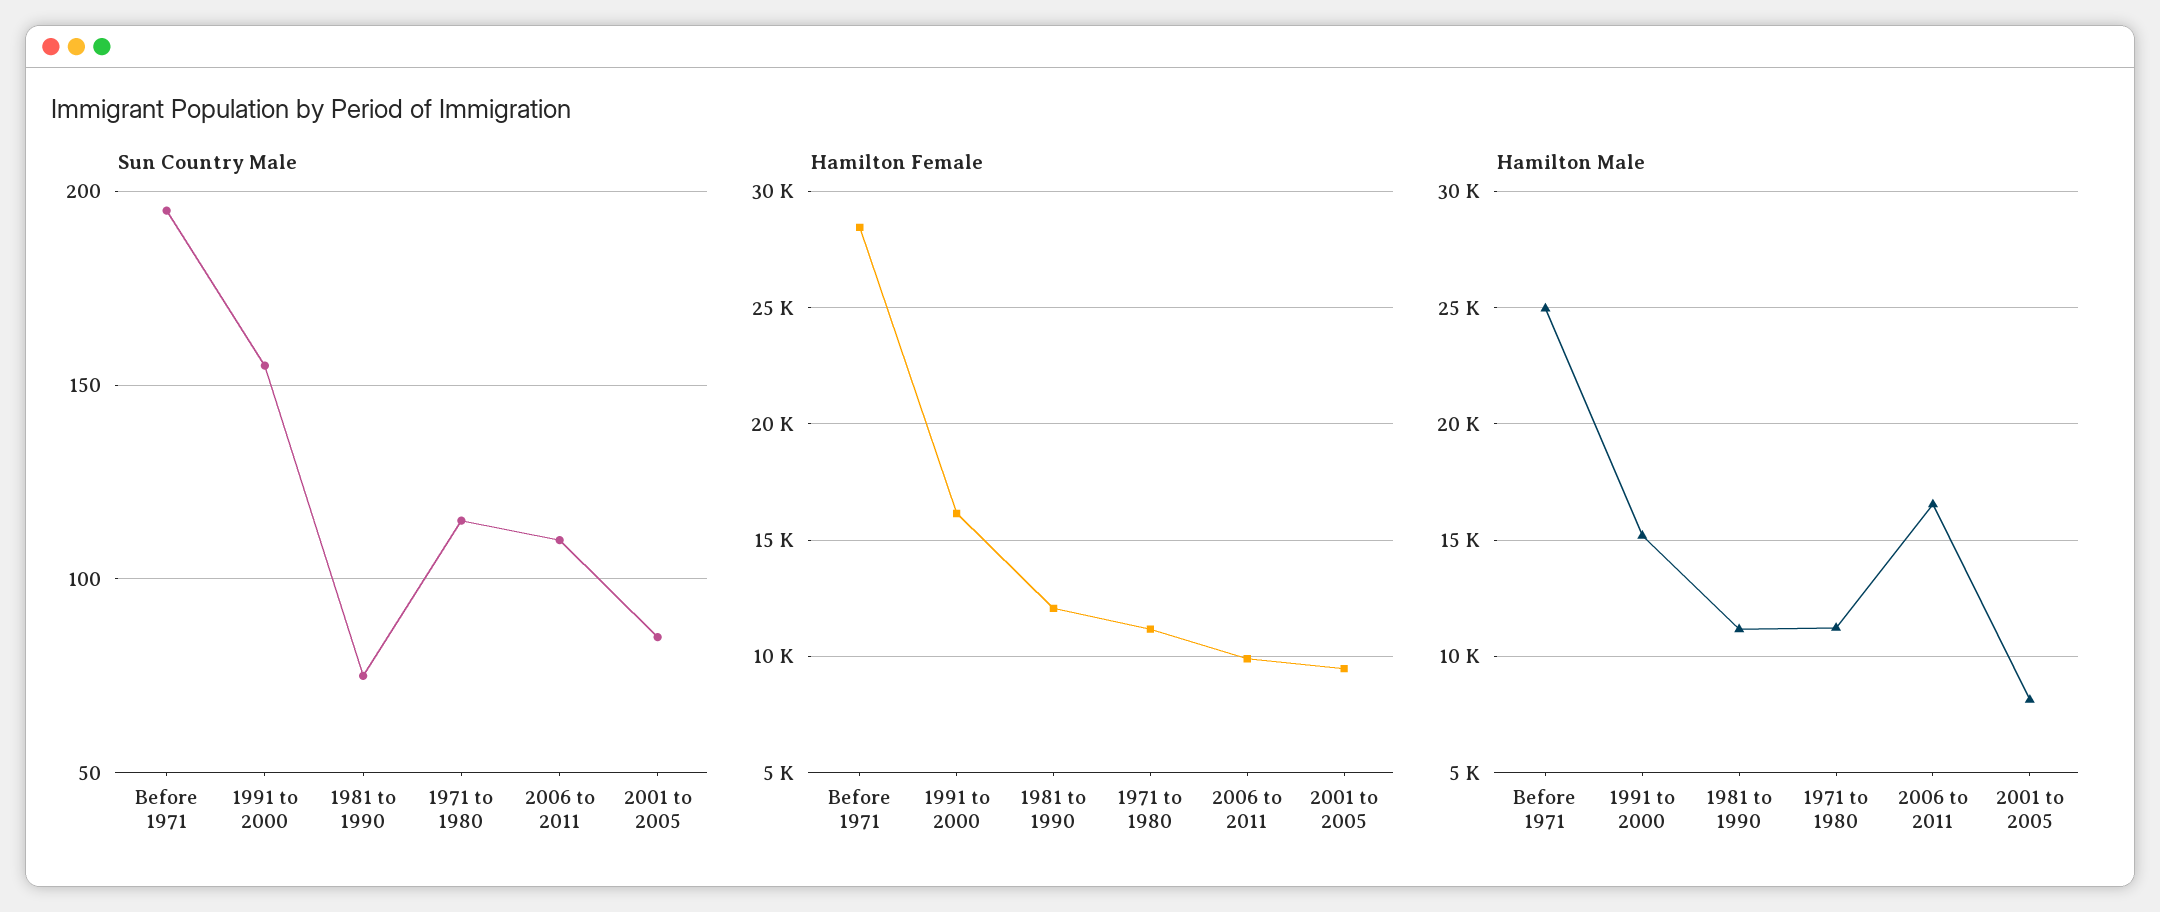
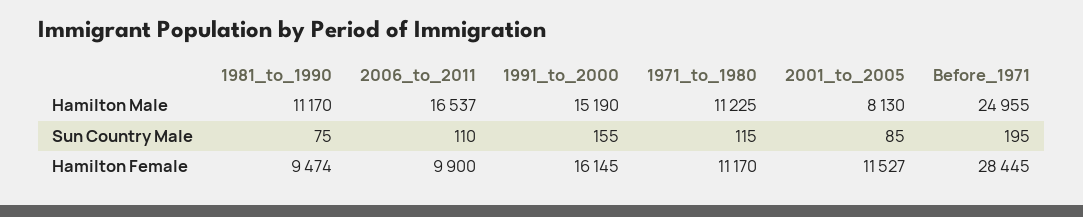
Hamilton Female, 1981 to 1990: 12000 -> 9474
Hamilton Female, 2001 to 2005: 9500 -> 11527

